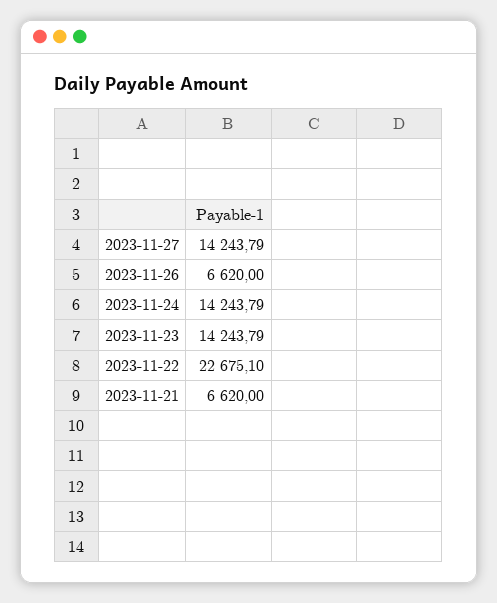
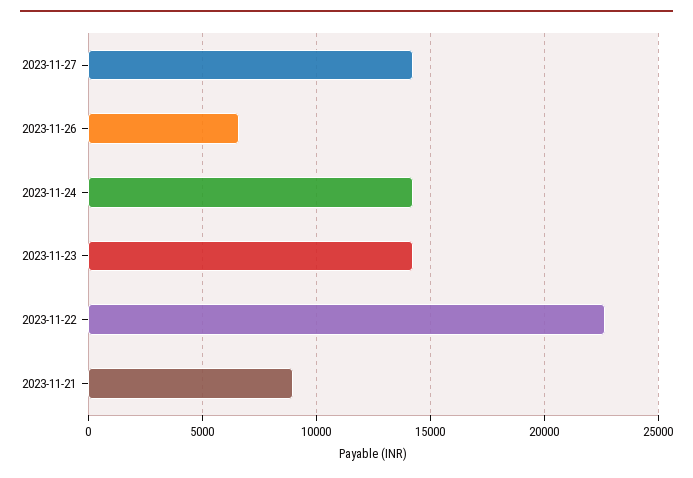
2023-11-21: 6620 -> 9000

